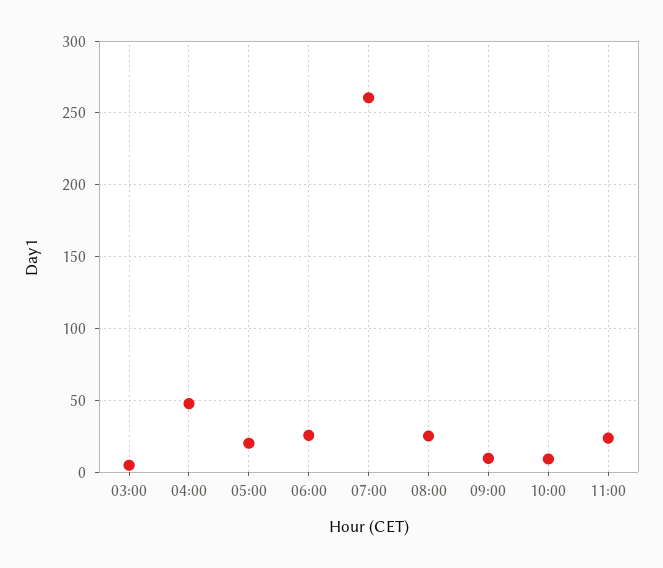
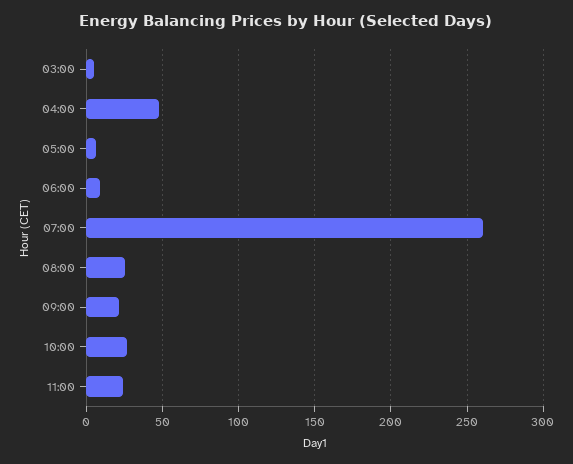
05:00: 20 -> 5
06:00: 25 -> 10
09:00: 10 -> 20
10:00: 10 -> 25

